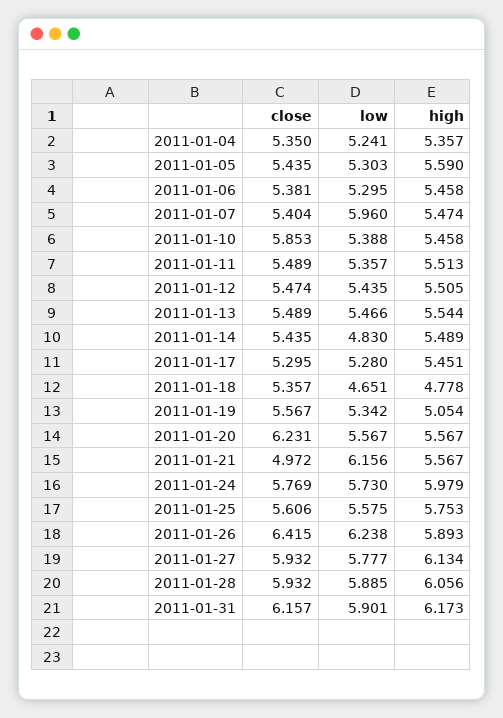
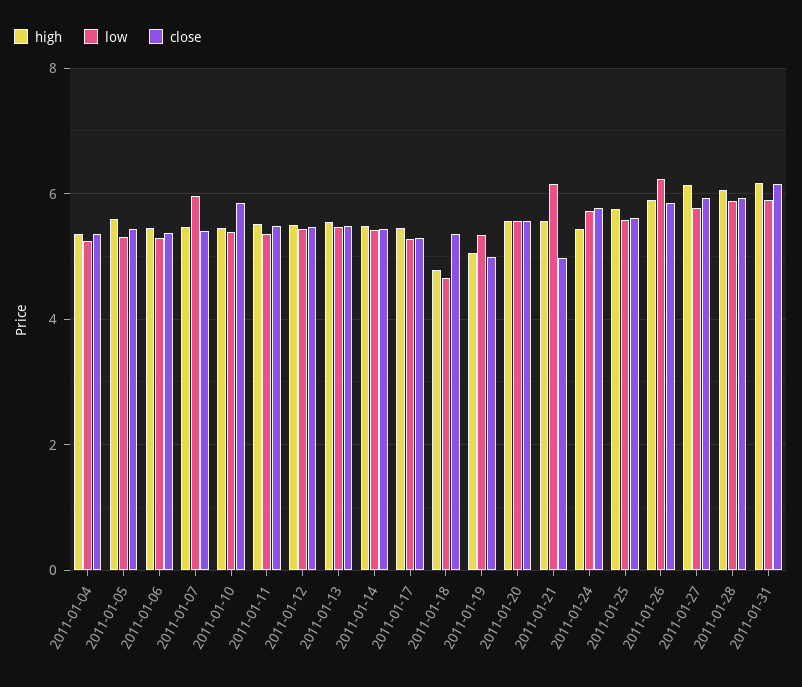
low, 2011-01-14: 4.83 -> 5.4
close, 2011-01-19: 5.567 -> 5
close, 2011-01-20: 6.231 -> 5.6
high, 2011-01-24: 5.979 -> 5.4
close, 2011-01-26: 6.415 -> 5.8

